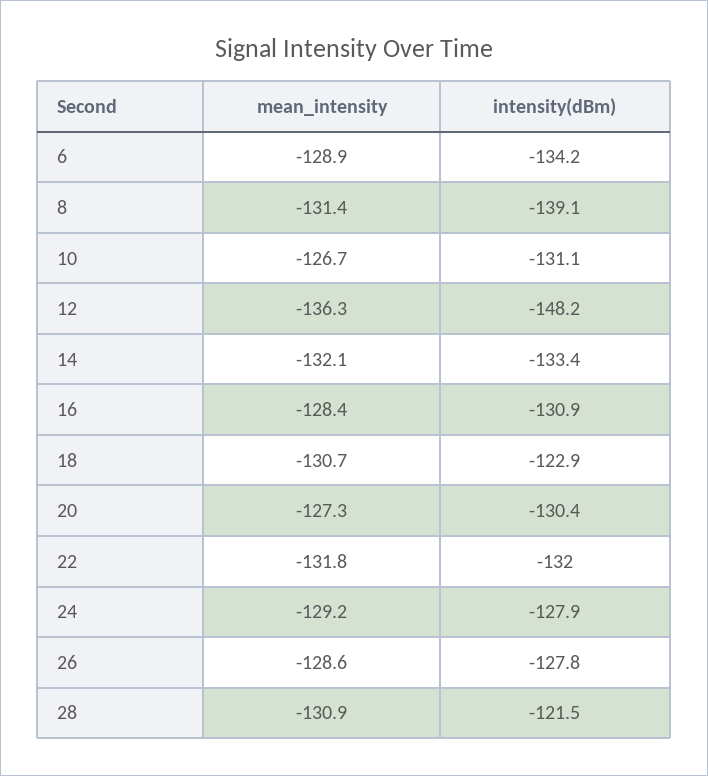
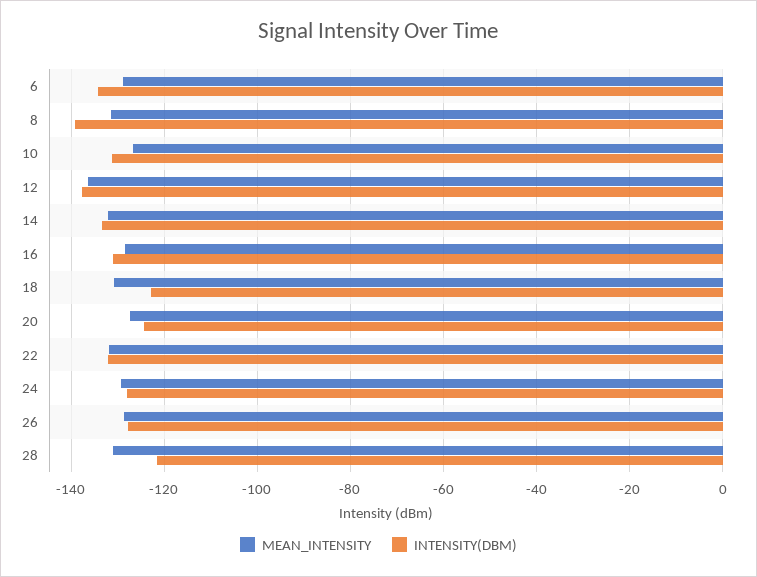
intensity(dBm), 12: -148.2 -> -138
intensity(dBm), 20: -130.4 -> -124

